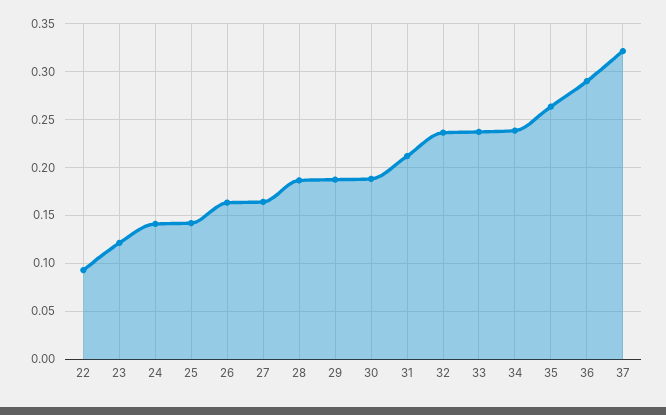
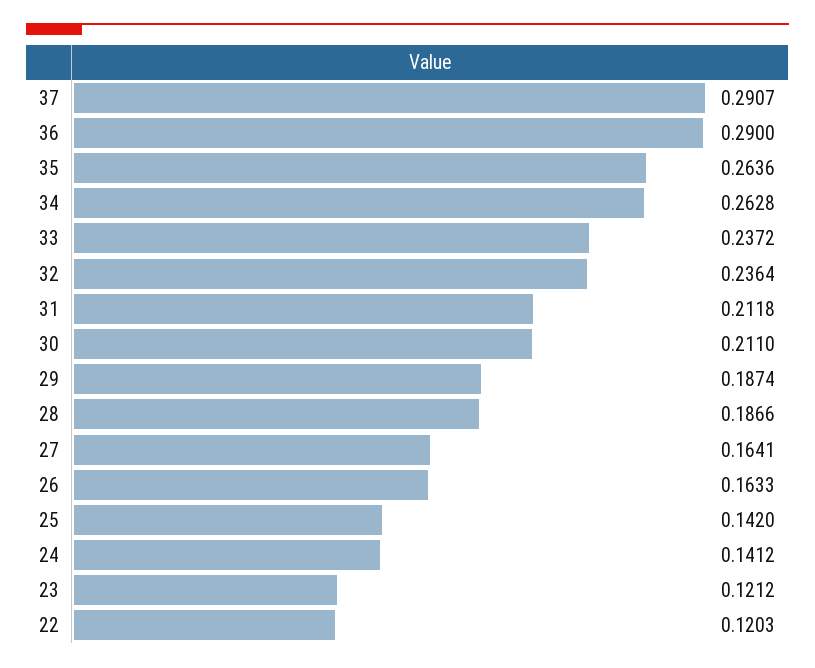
22: 0.09 -> 0.1203
30: 0.19 -> 0.211
34: 0.24 -> 0.2628
37: 0.32 -> 0.2907

